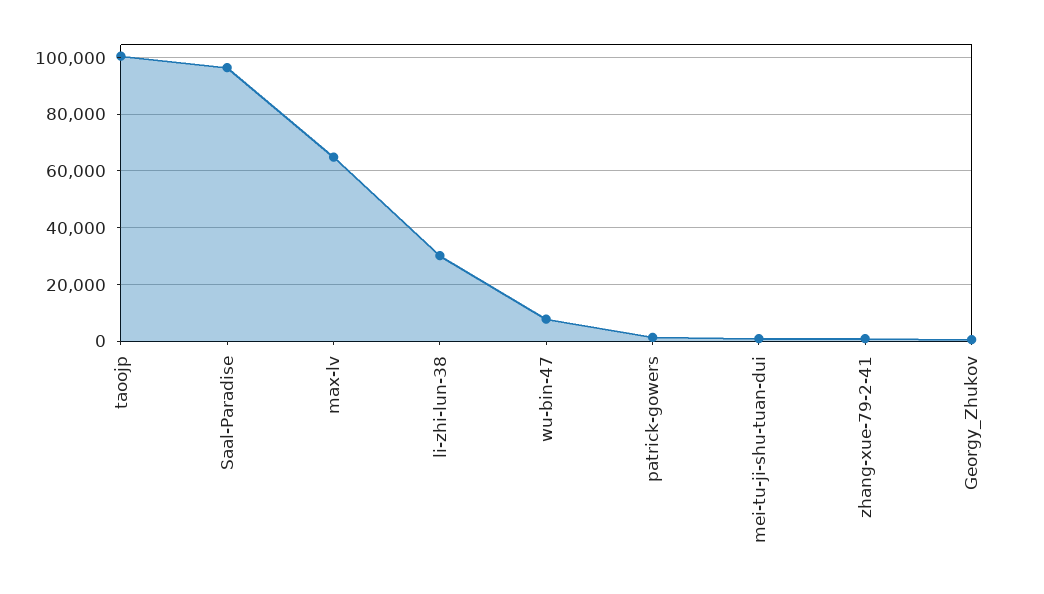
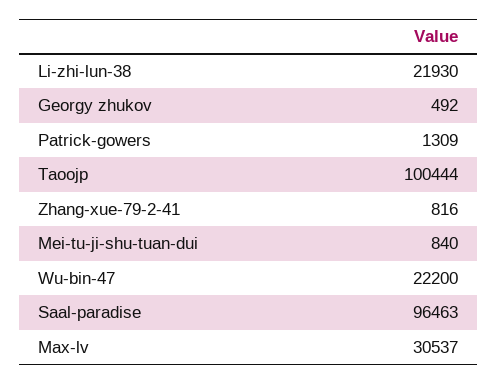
max-lv: 65000 -> 30537
li-zhi-lun-38: 30000 -> 21930
wu-bin-47: 7500 -> 22200

